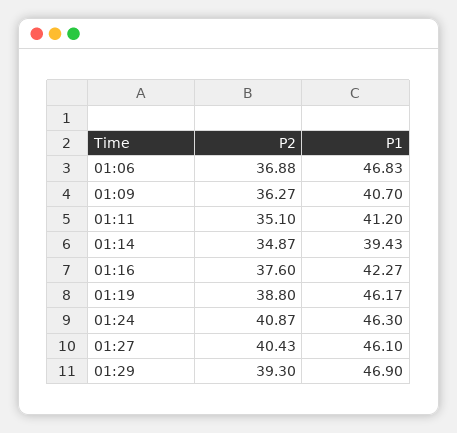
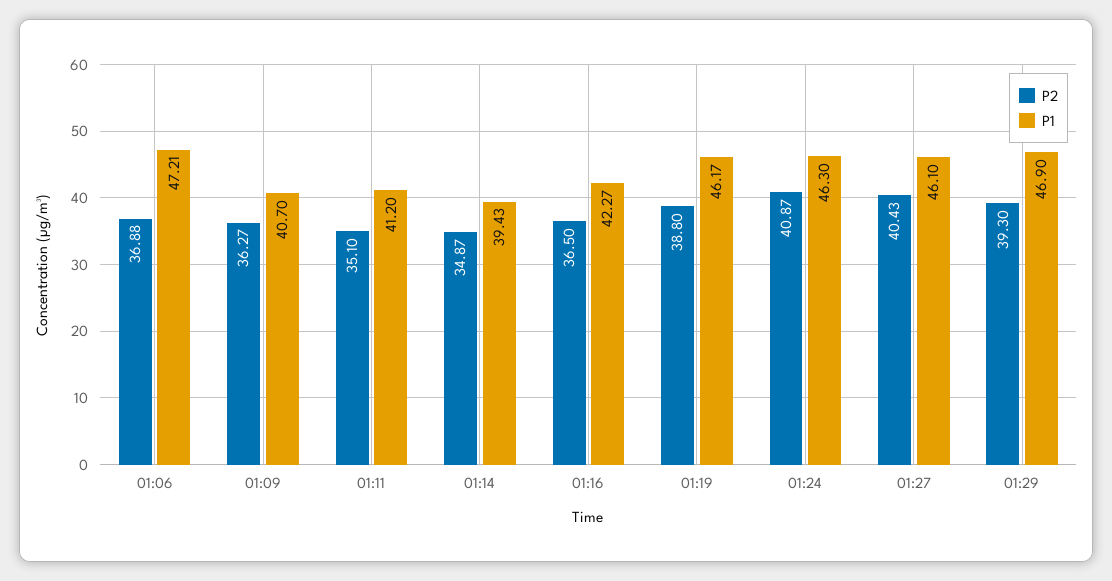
P1, 01:06: 46.83 -> 47.21
P2, 01:16: 37.6 -> 36.5

